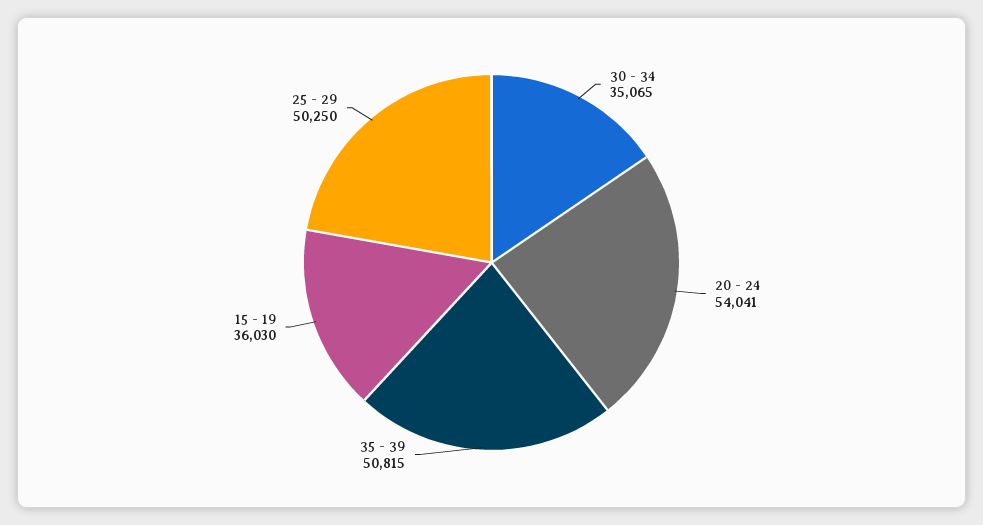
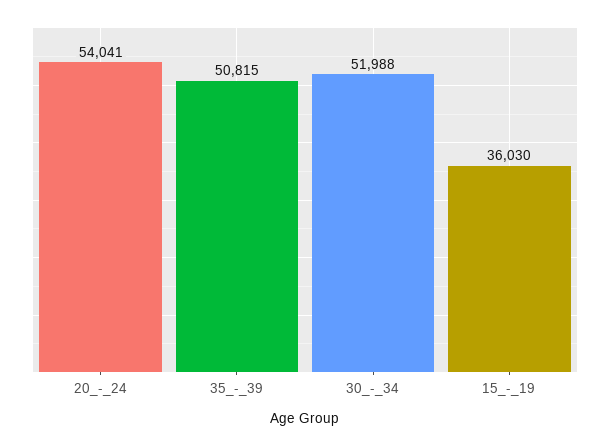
30 - 34: 35065 -> 51988
25 - 29: 50250 -> none

